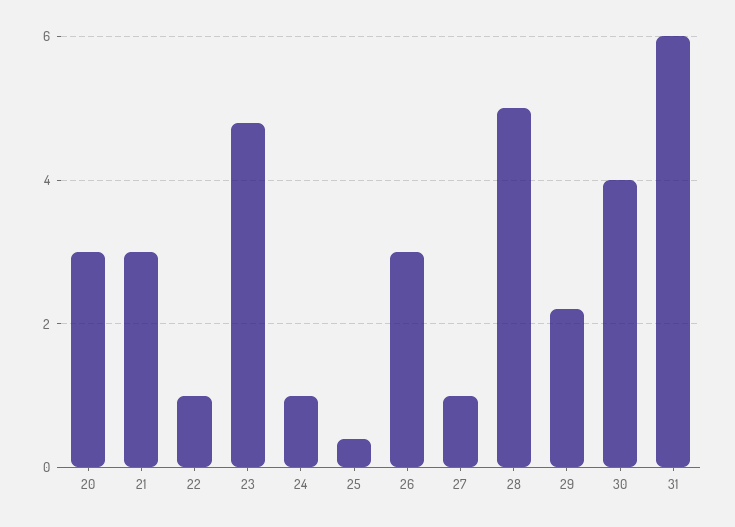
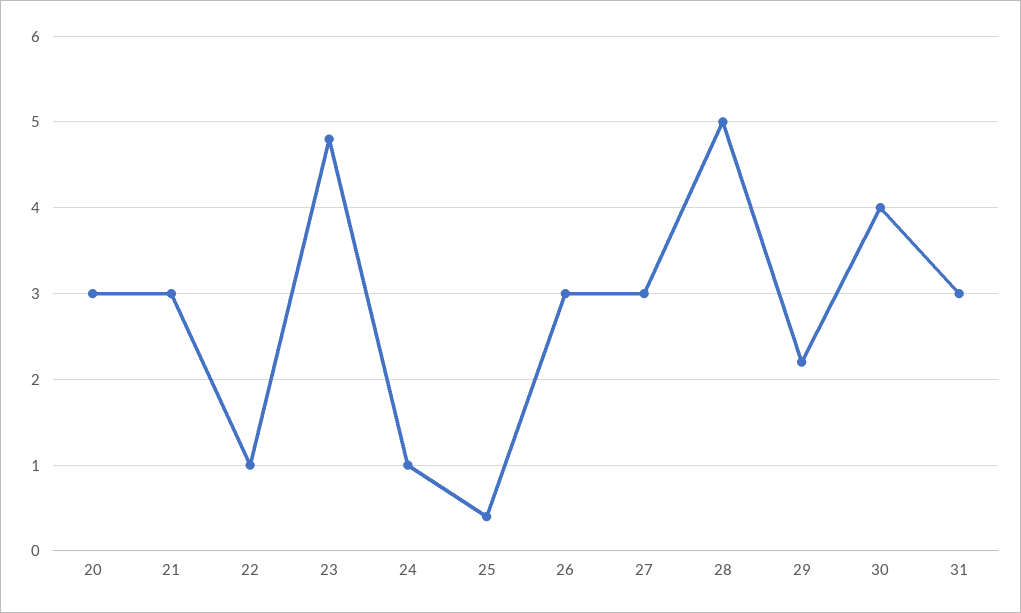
27: 1 -> 3
31: 6 -> 3

